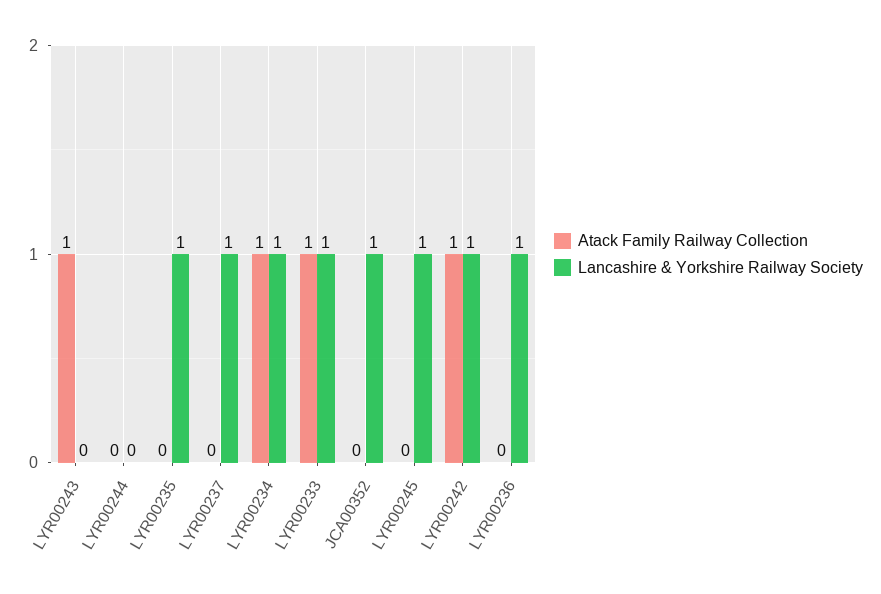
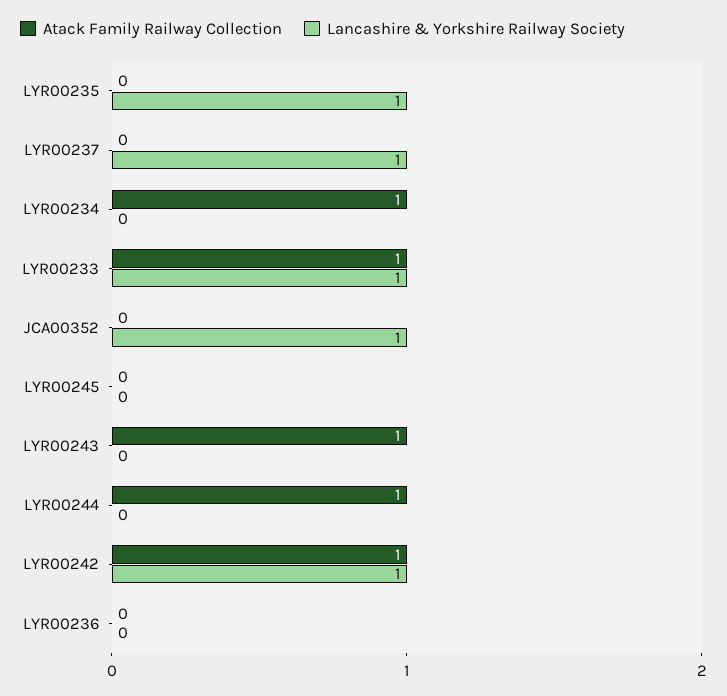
Atack Family Railway Collection, LYR00244: 0 -> 1
Lancashire & Yorkshire Railway Society, LYR00234: 1 -> 0
Lancashire & Yorkshire Railway Society, LYR00245: 1 -> 0
Lancashire & Yorkshire Railway Society, LYR00236: 1 -> 0

